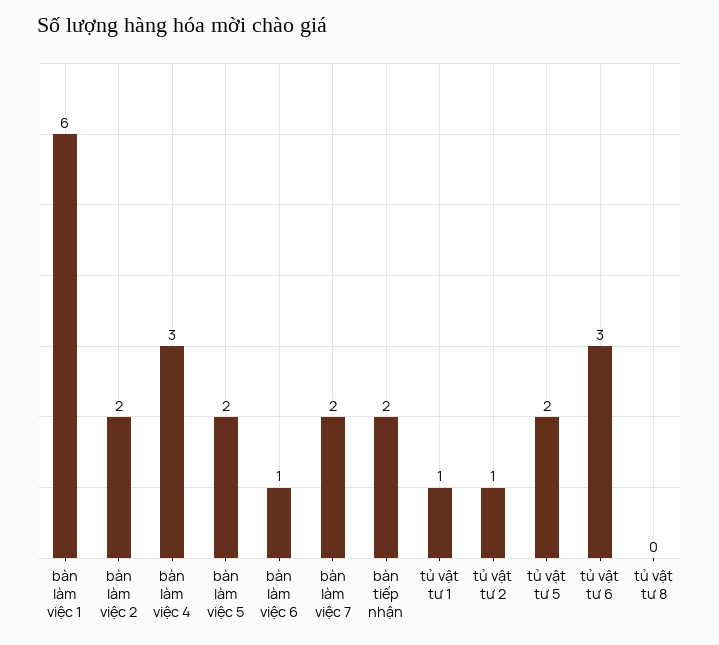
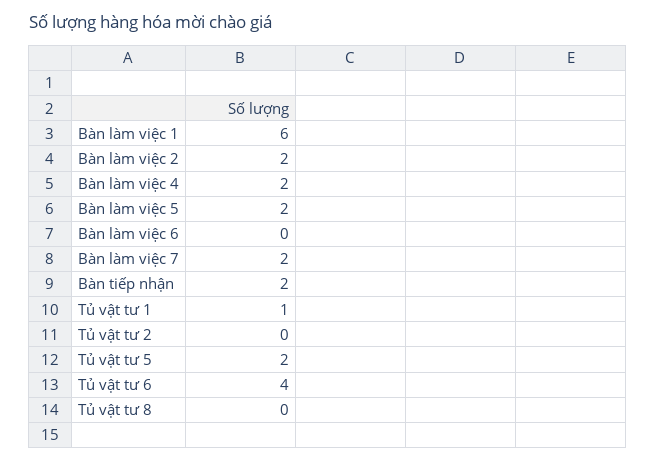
bàn làm việc 4: 3 -> 2
bàn làm việc 6: 1 -> 0
tủ vật tư 2: 1 -> 0
tủ vật tư 6: 3 -> 4

